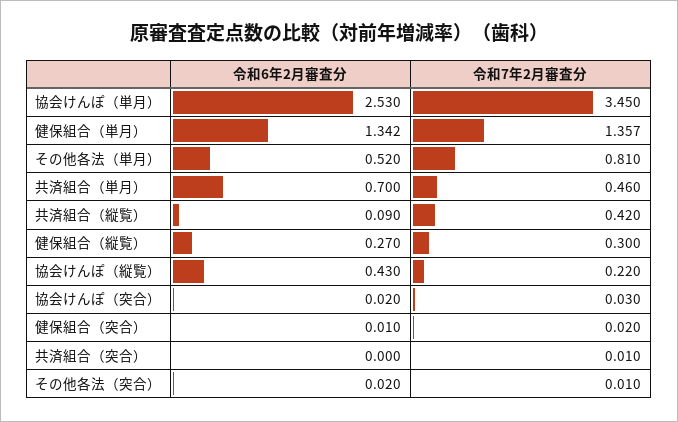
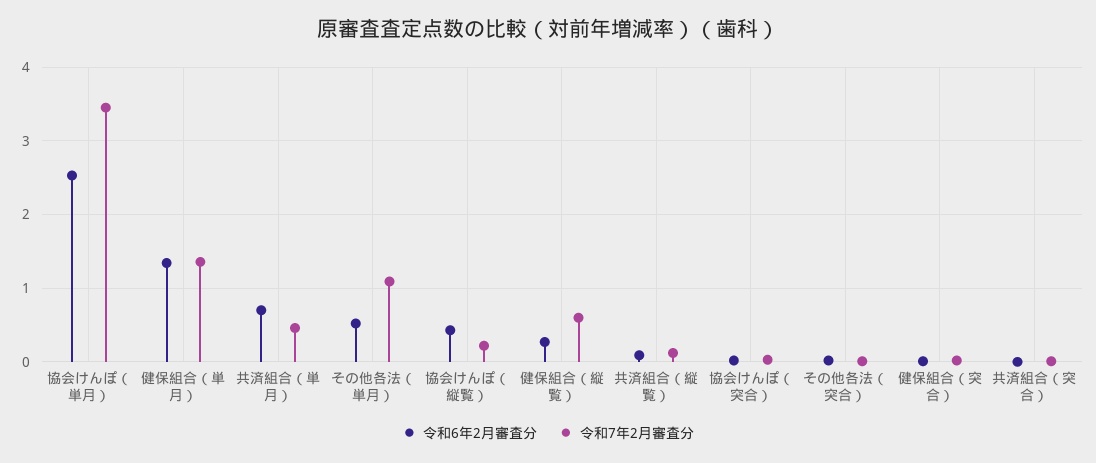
令和7年2月審査分, その他各法（単月）: 0.81 -> 1.1
令和7年2月審査分, 共済組合（縦覧）: 0.42 -> 0.1
令和7年2月審査分, 健保組合（縦覧）: 0.3 -> 0.6

